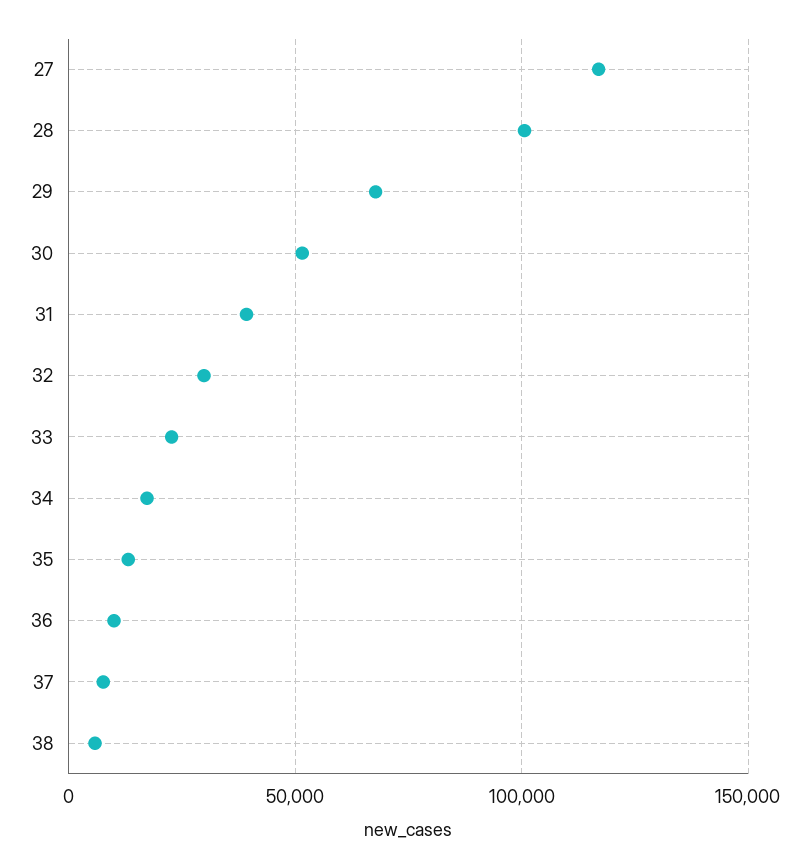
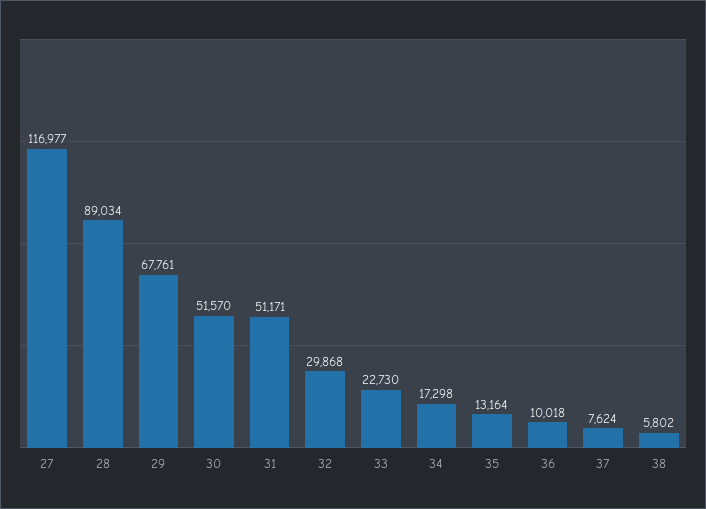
28: 100000 -> 89034
31: 40000 -> 51171

